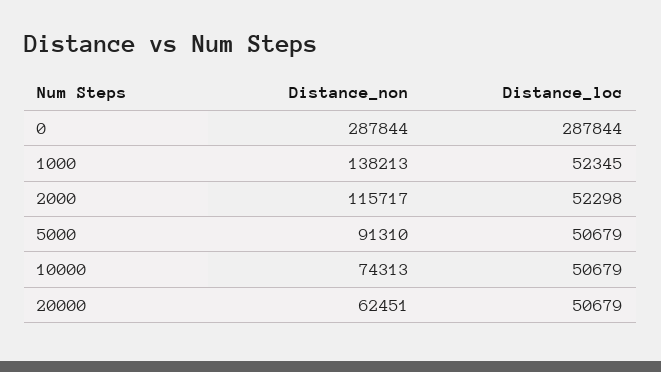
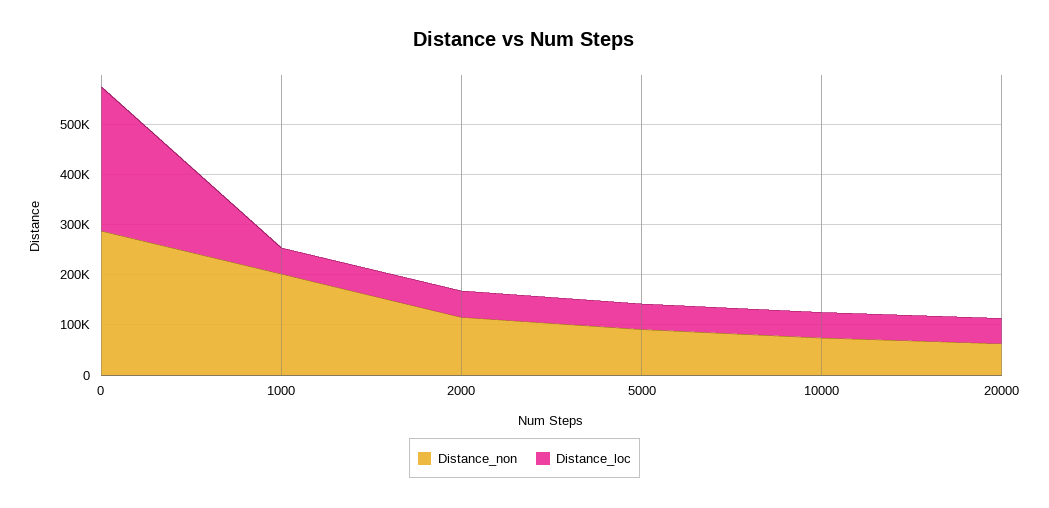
Distance_non, 1000: 138213 -> 200000

